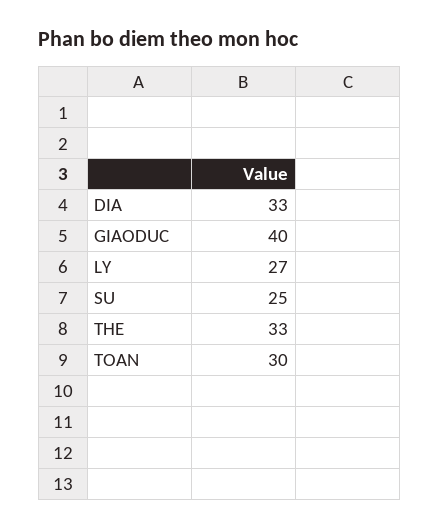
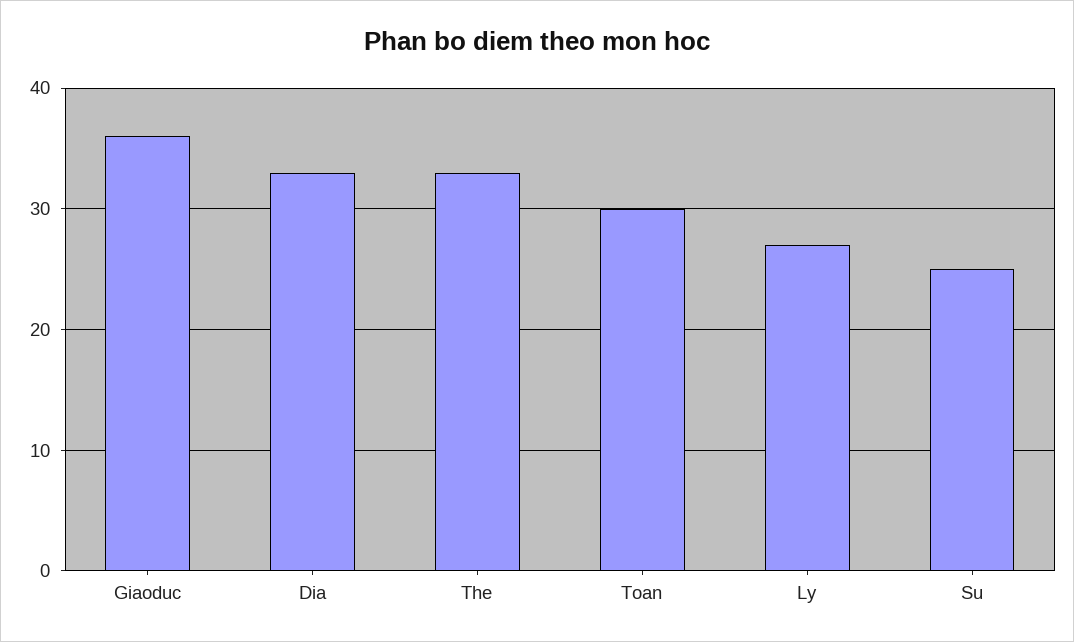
GIAODUC: 40 -> 36

